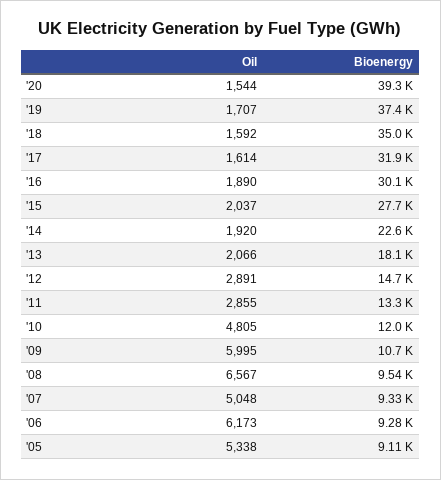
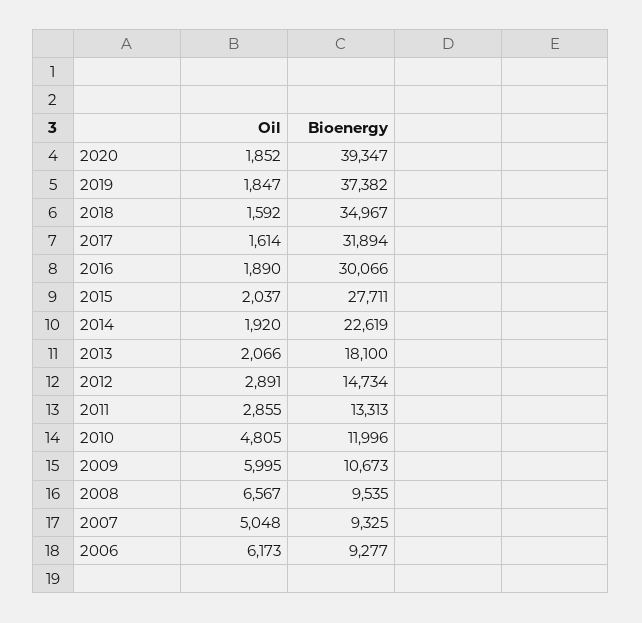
Oil, '20: 1544 -> 1852
Oil, '19: 1707 -> 1847
Oil, '05: 5338 -> none
Bioenergy, '05: 9110 -> none

